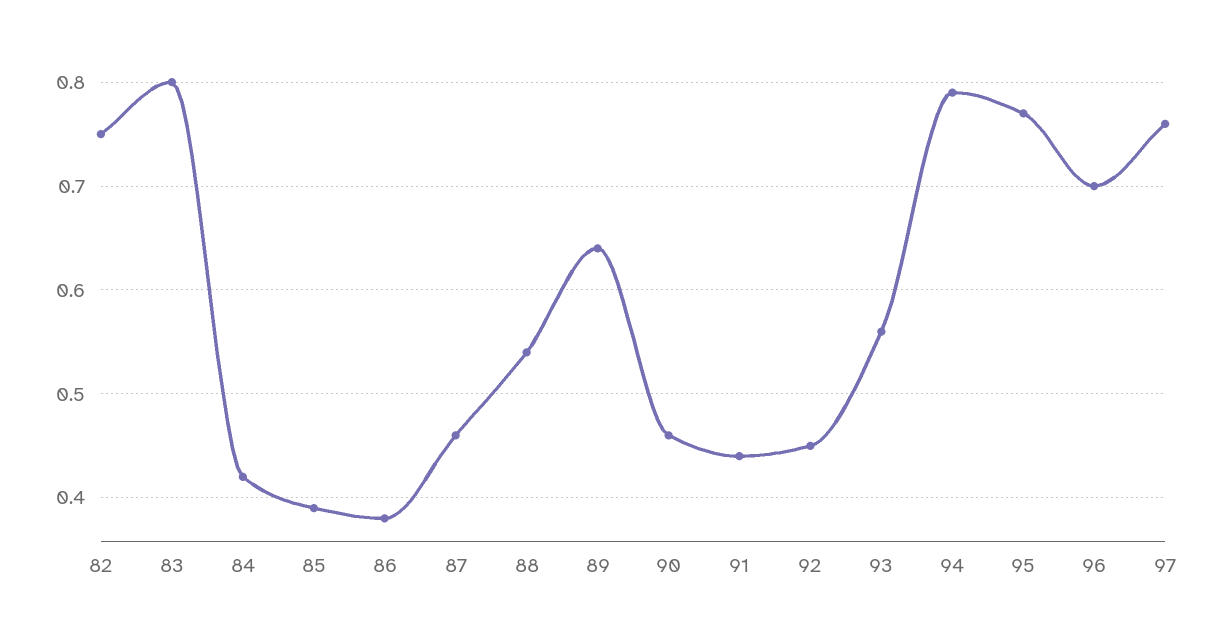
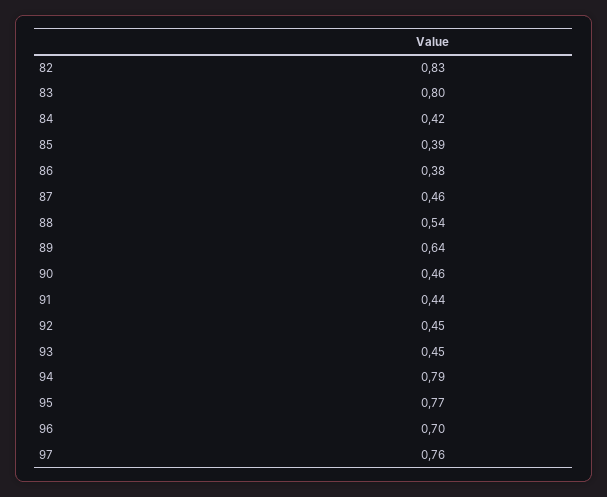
82: 0.75 -> 0.83
93: 0.56 -> 0.45

